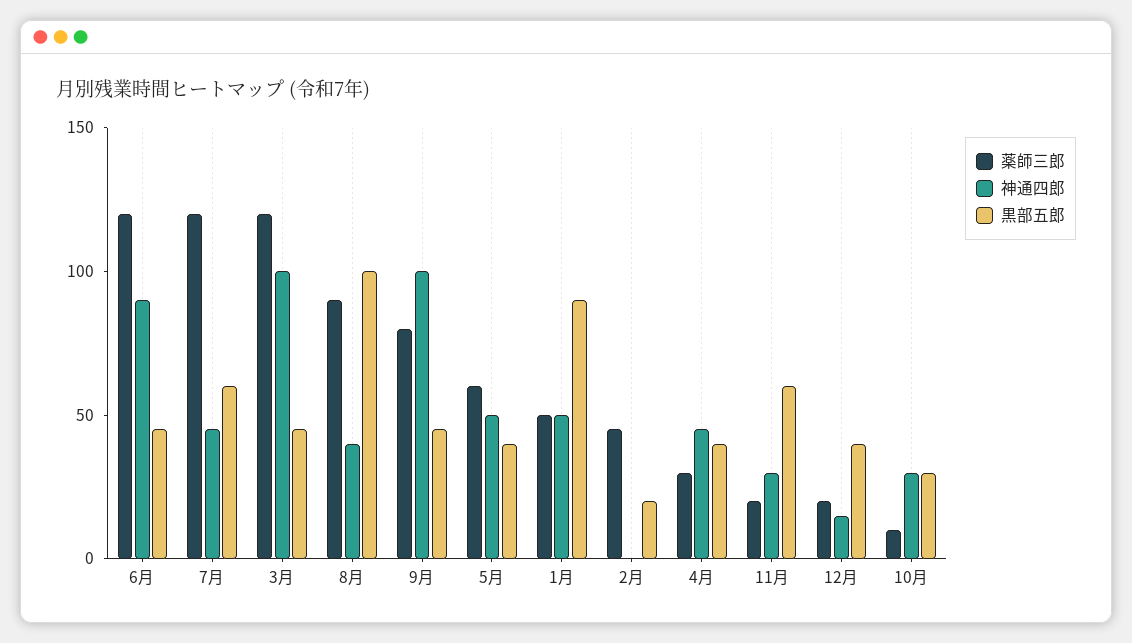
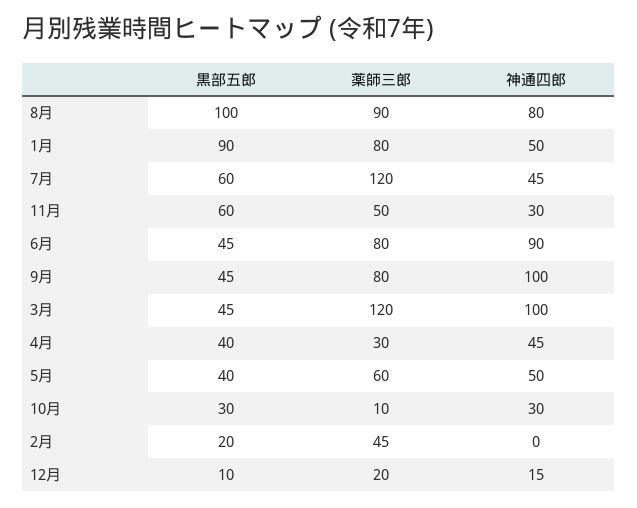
薬師三郎, 6月: 120 -> 80
神通四郎, 8月: 40 -> 80
薬師三郎, 1月: 50 -> 80
薬師三郎, 11月: 20 -> 50
黒部五郎, 12月: 40 -> 10

